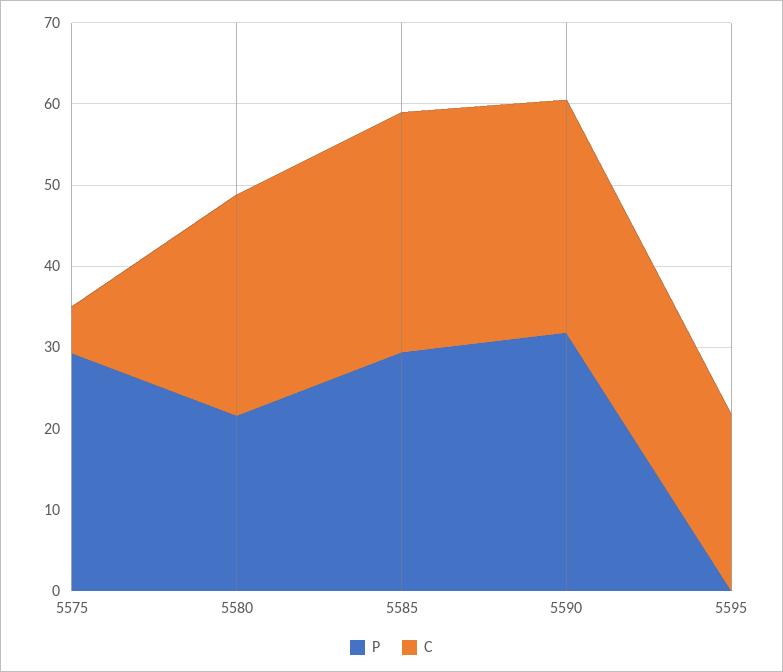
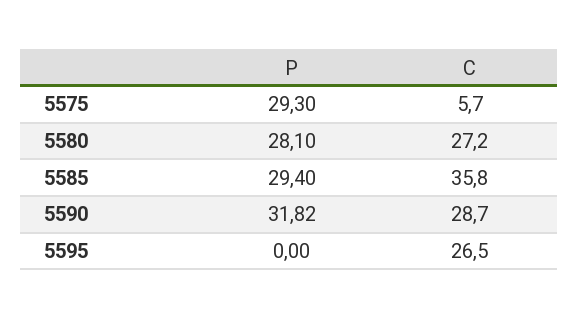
P, 5580: 22 -> 28.1
C, 5585: 30 -> 35.8
C, 5595: 22 -> 26.5

